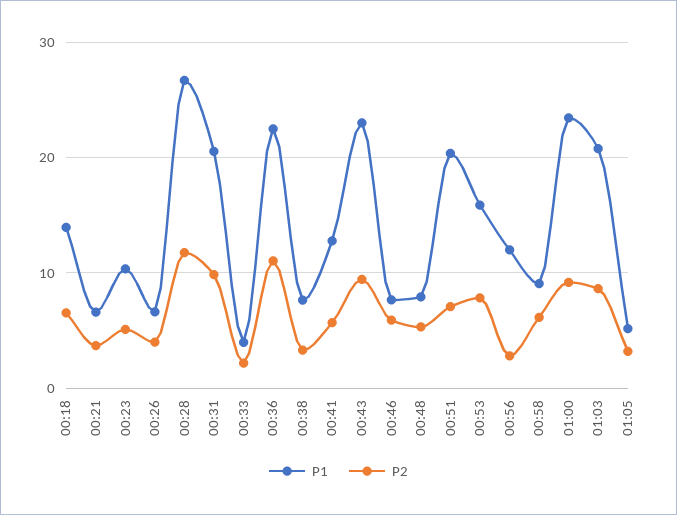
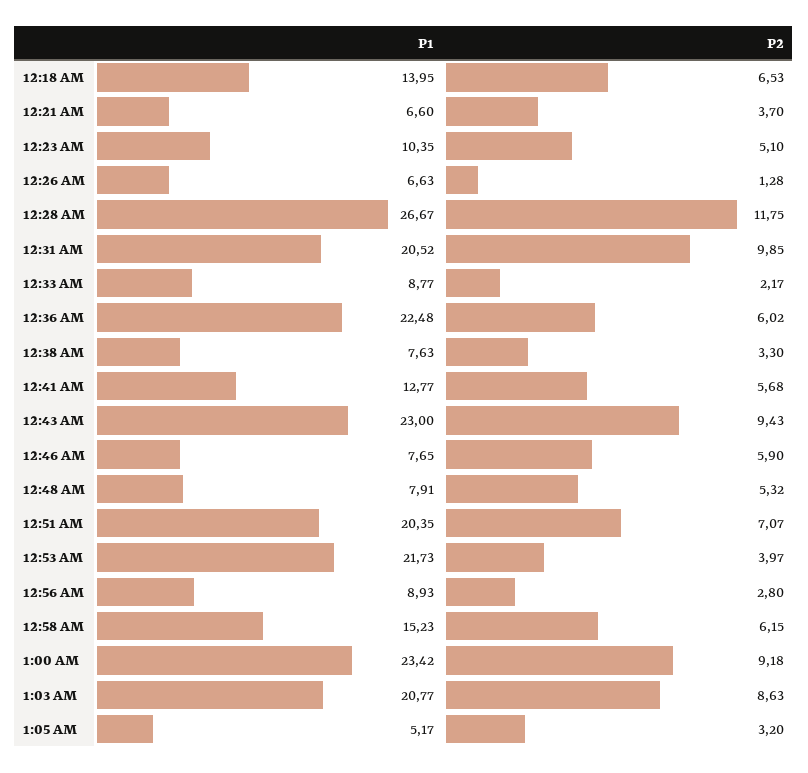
P2, 00:26: 4 -> 1.28
P1, 00:33: 4 -> 8.77
P2, 00:36: 11 -> 6.02
P1, 00:53: 16 -> 21.73
P2, 00:53: 8 -> 3.97
P1, 00:56: 12 -> 8.93
P1, 00:58: 9 -> 15.23

